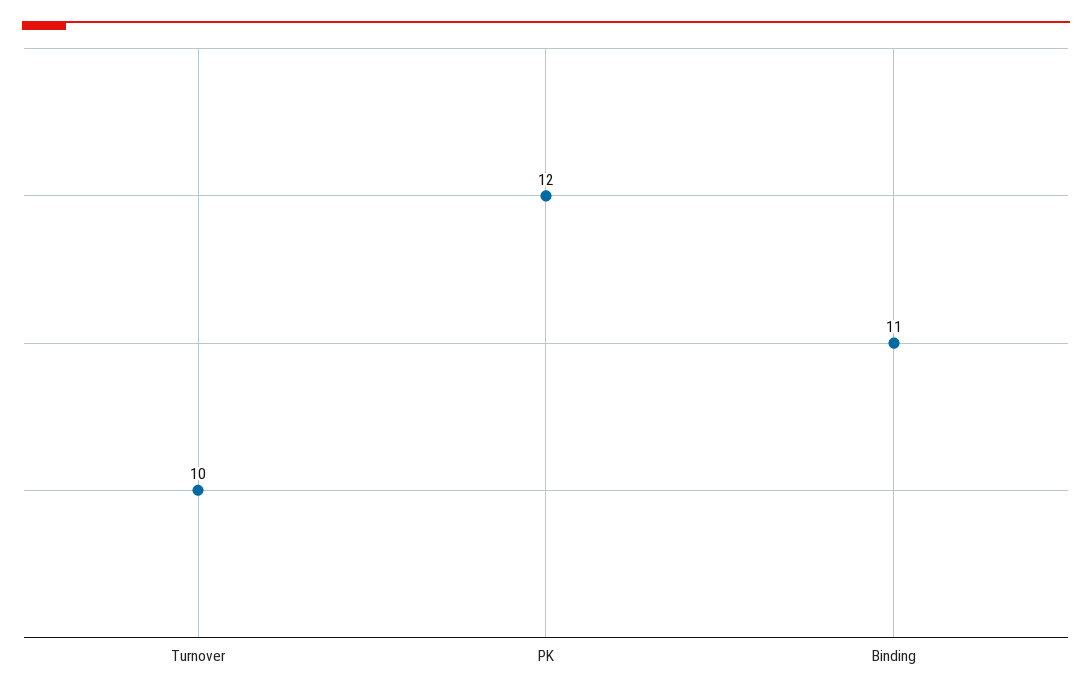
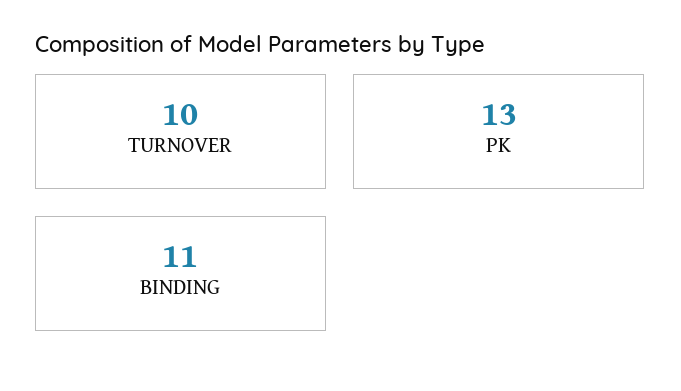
PK: 12 -> 13

